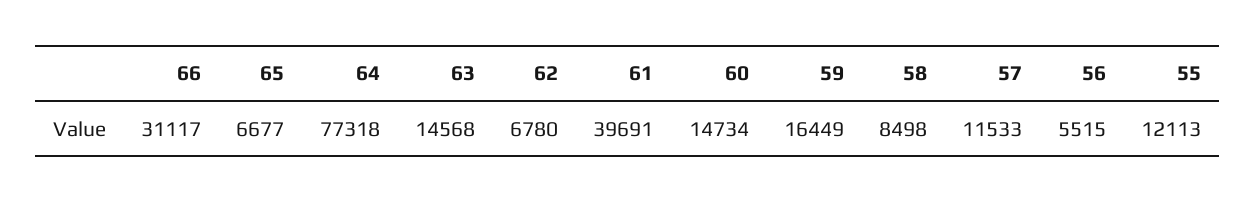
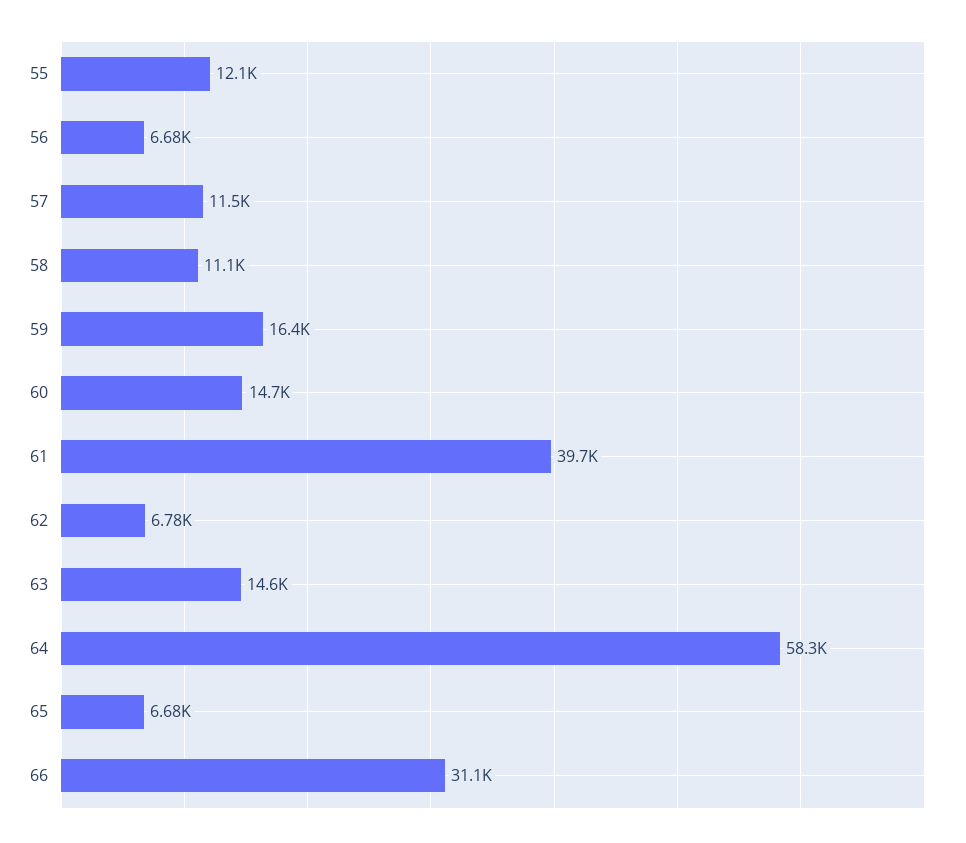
64: 77318 -> 58300
58: 8498 -> 11100
56: 5515 -> 6680

